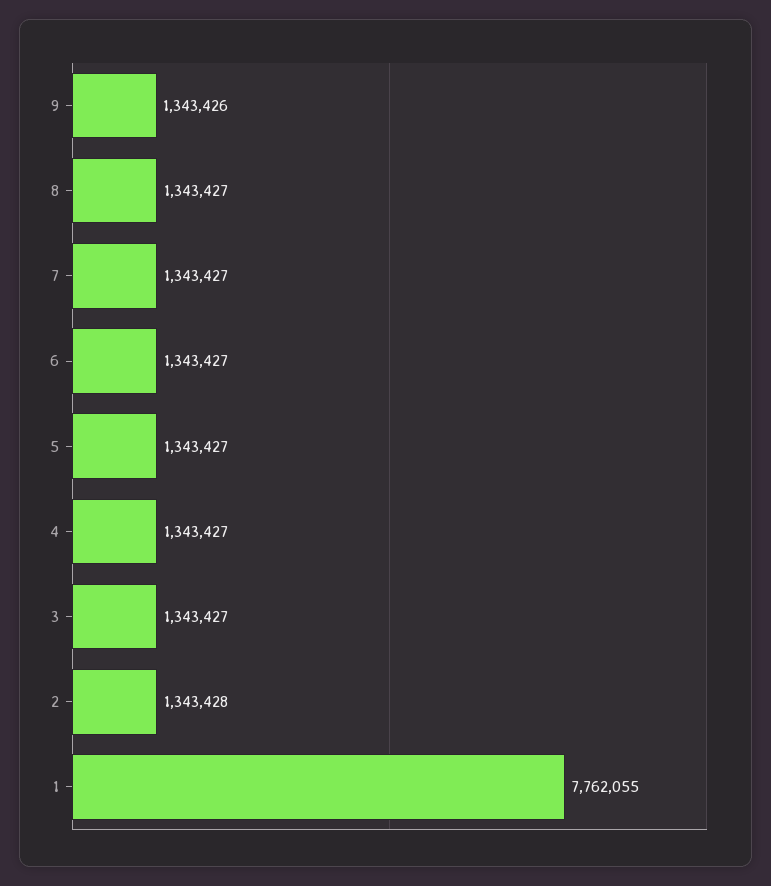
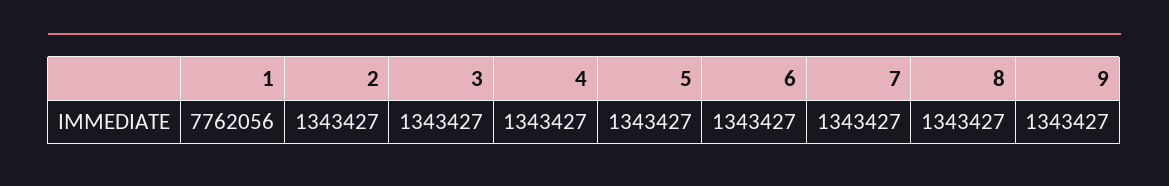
9: 1343426 -> 1343427
2: 1343428 -> 1343427
1: 7762055 -> 7762056

